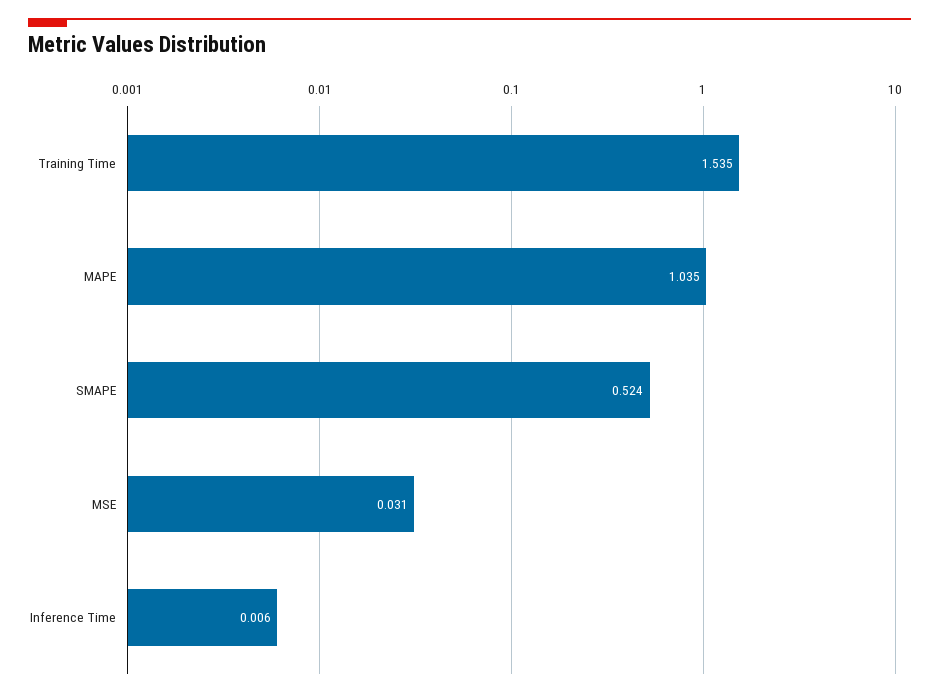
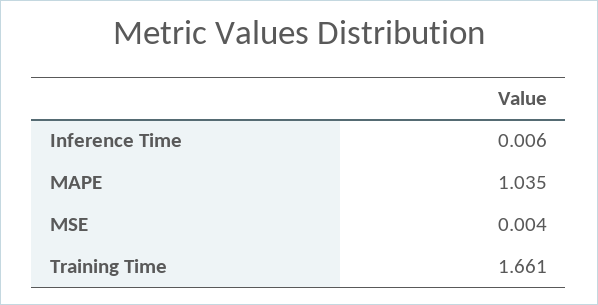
Training Time: 1.535 -> 1.661
SMAPE: 0.524 -> none
MSE: 0.031 -> 0.004

